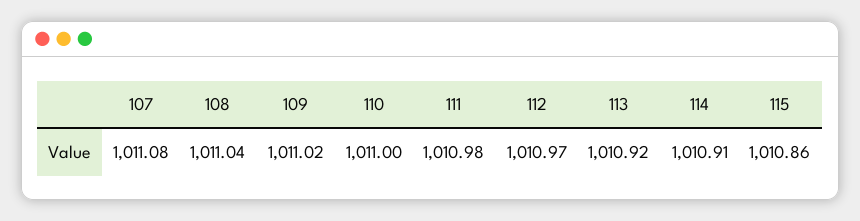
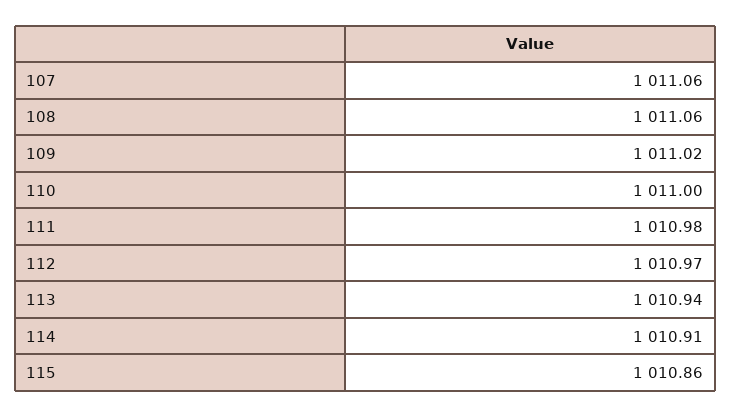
107: 1011.08 -> 1011.06
108: 1011.04 -> 1011.06
113: 1010.92 -> 1010.94

